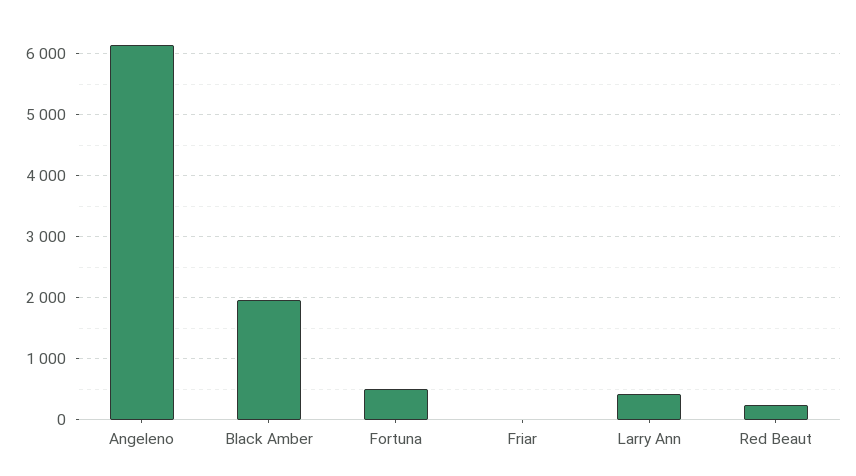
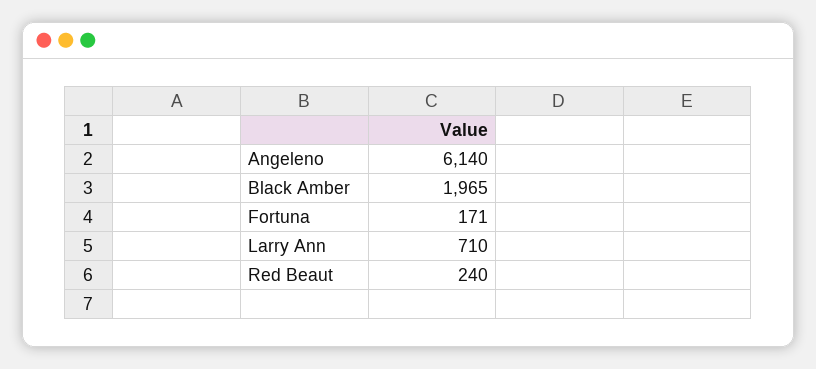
Fortuna: 500 -> 171
Friar: 0 -> none
Larry Ann: 400 -> 710

